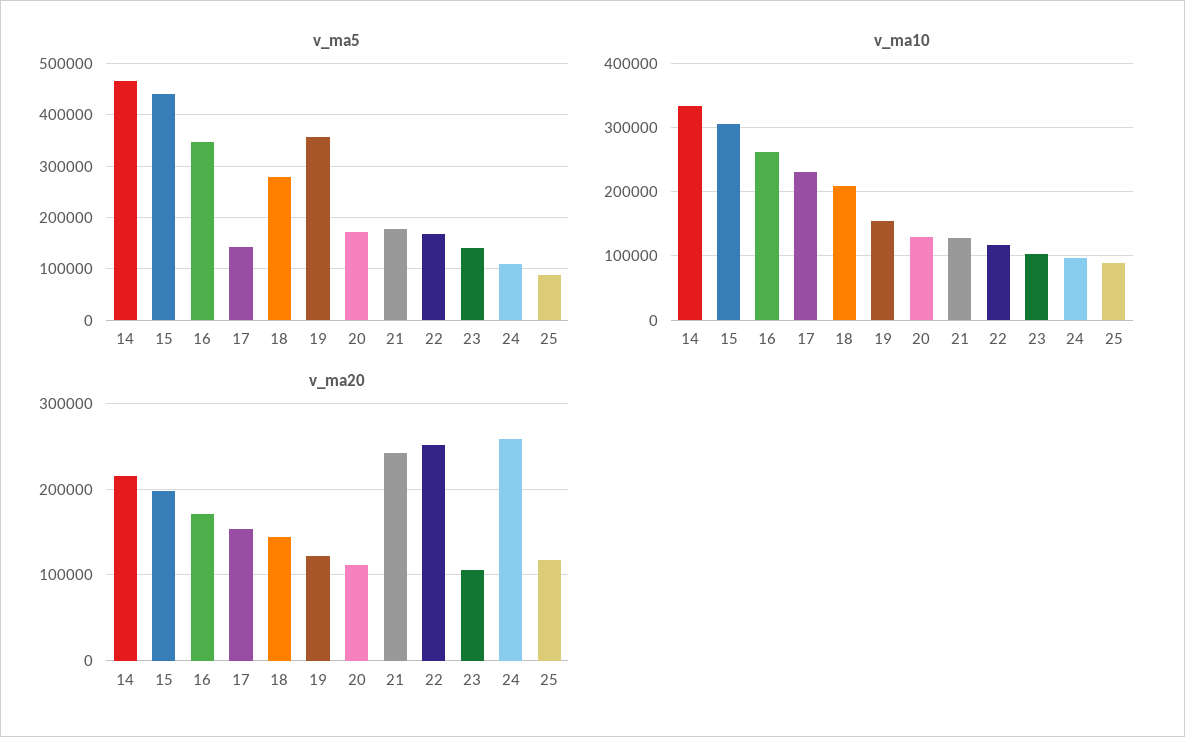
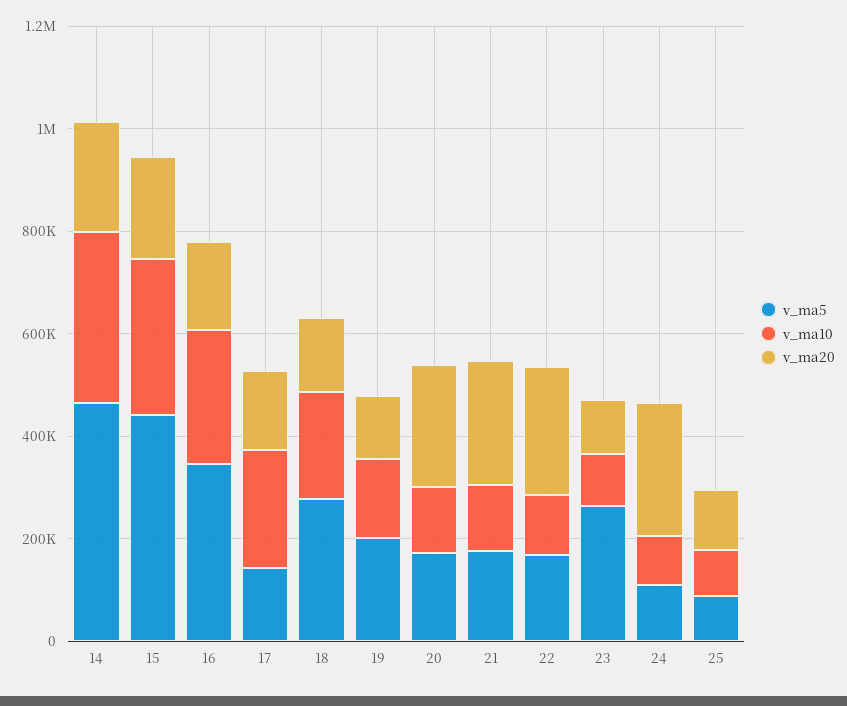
v_ma5, 19: 360000 -> 200000
v_ma5, 23: 140000 -> 250000
v_ma20, 20: 110000 -> 250000

